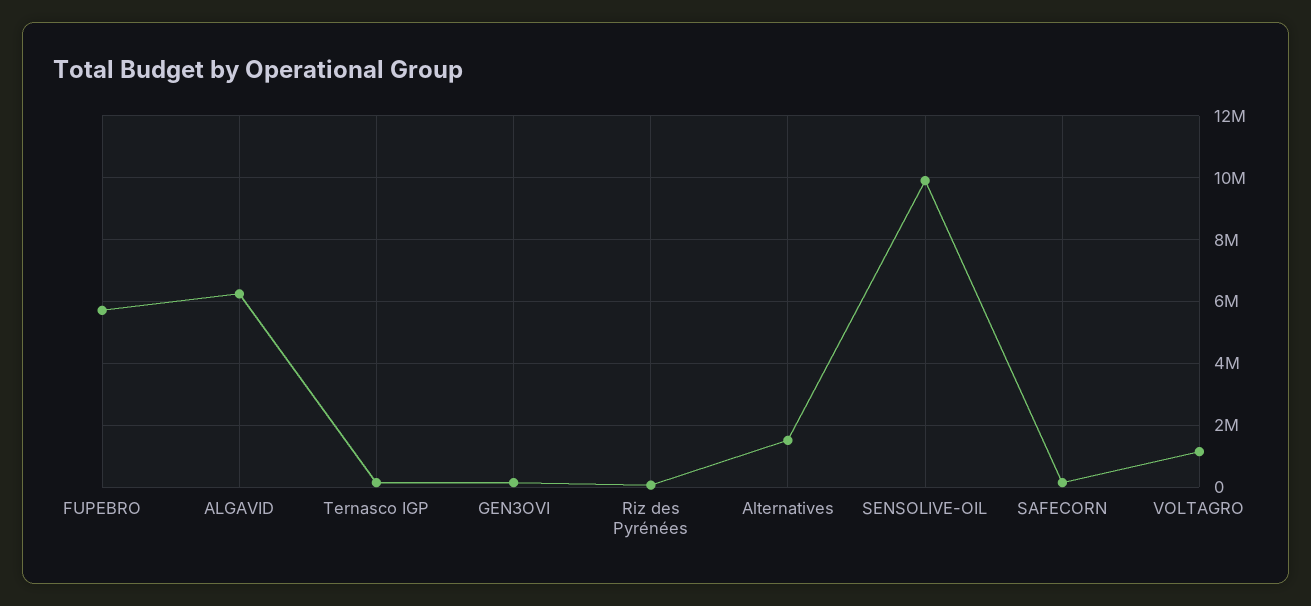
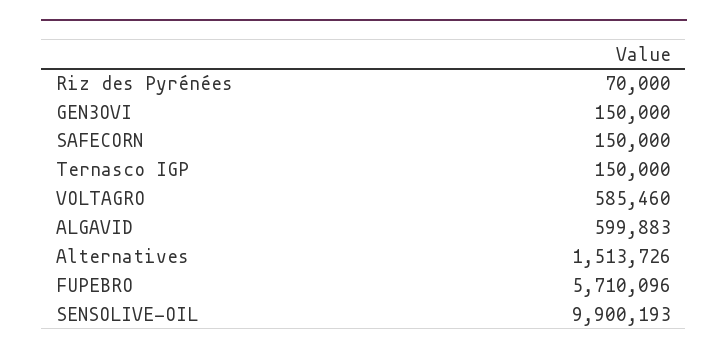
ALGAVID: 6200000 -> 599883
VOLTAGRO: 1200000 -> 585460

